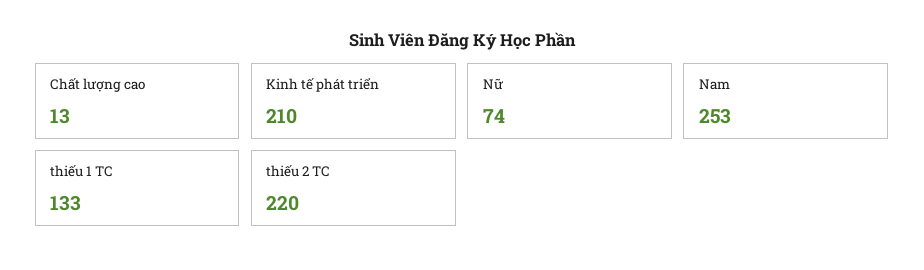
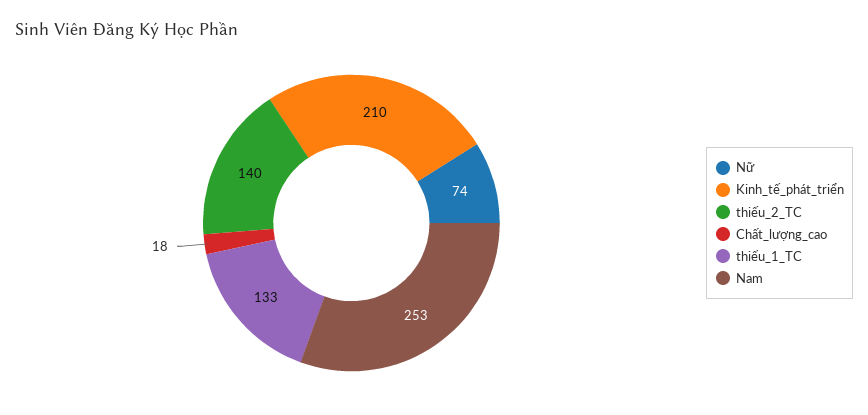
Chất lượng cao: 13 -> 18
thiếu 2 TC: 220 -> 140

